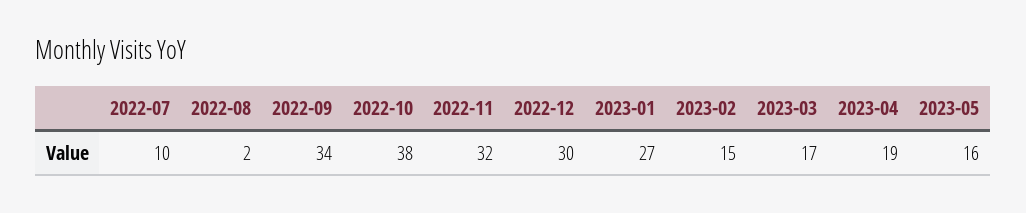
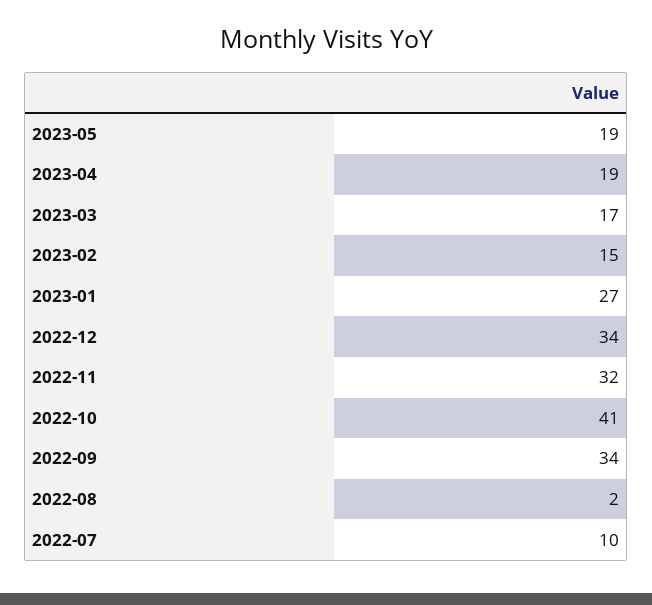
2022-10: 38 -> 41
2022-12: 30 -> 34
2023-05: 16 -> 19

